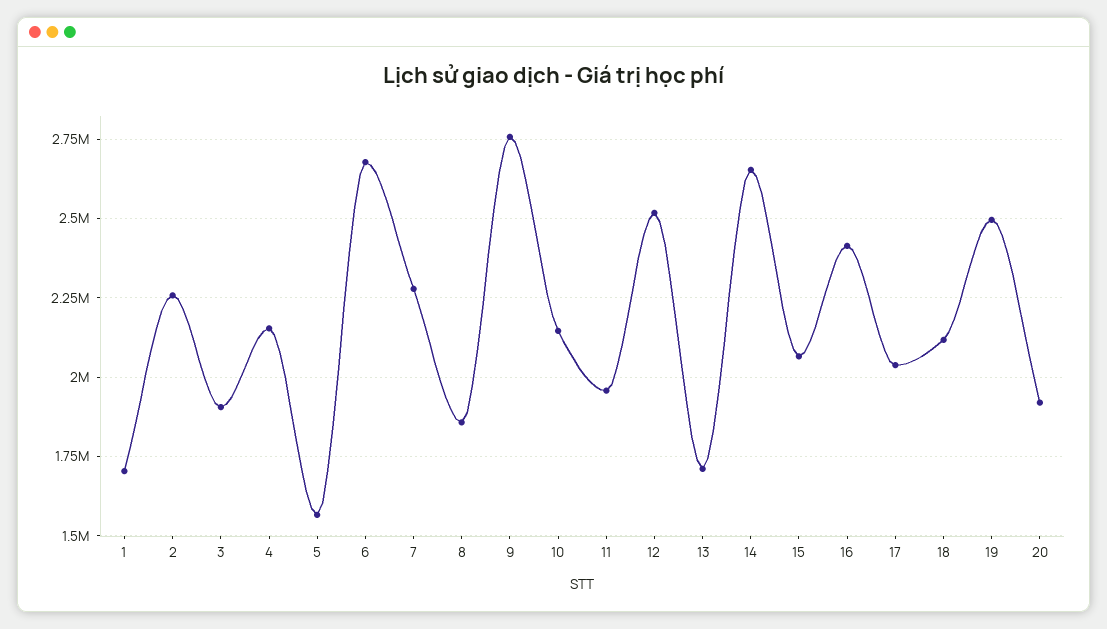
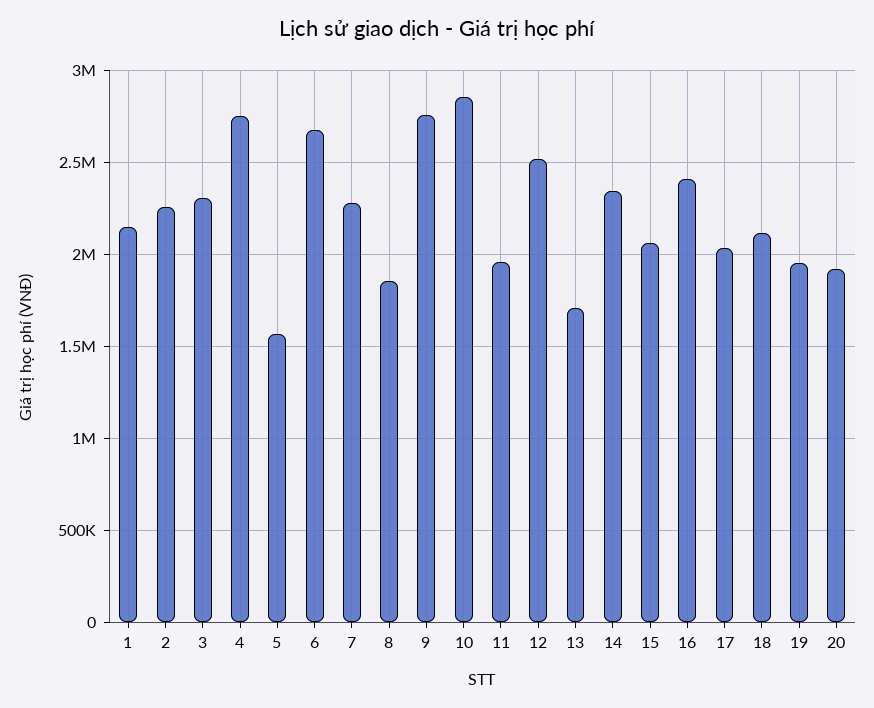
1: 1700000 -> 2150000
3: 1900000 -> 2300000
4: 2150000 -> 2750000
10: 2150000 -> 2850000
14: 2650000 -> 2350000
19: 2500000 -> 1950000

